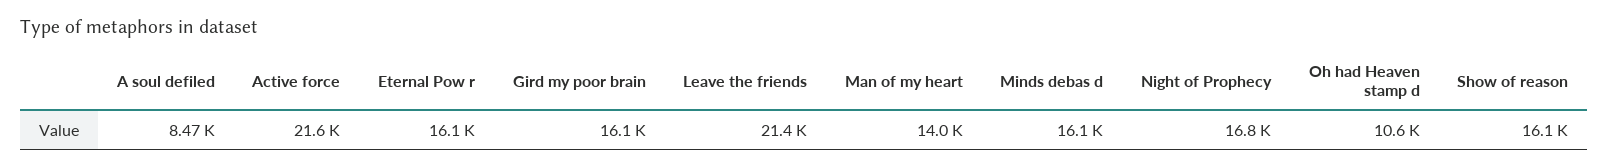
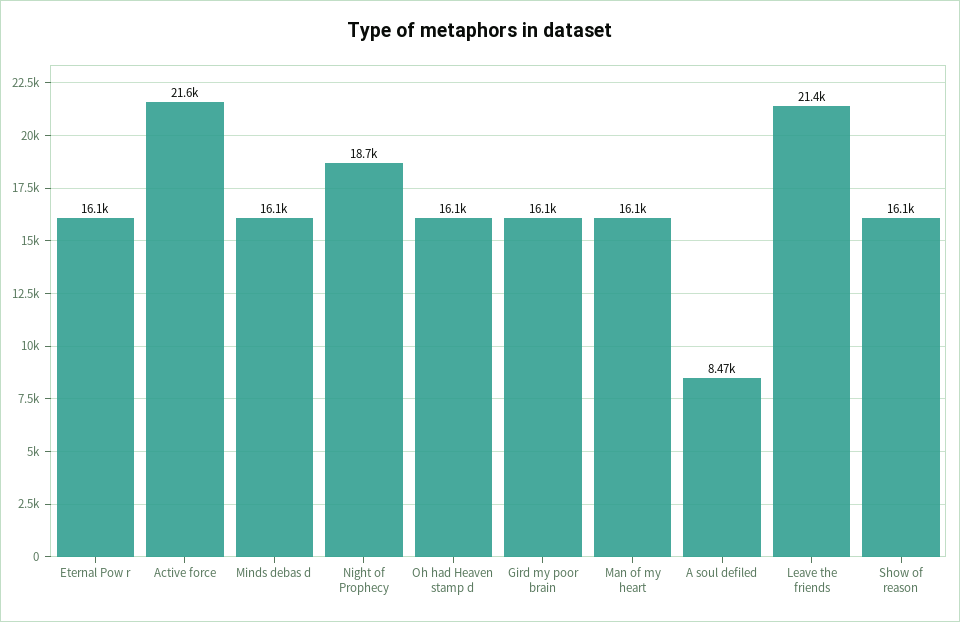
Man of my heart: 14000 -> 16100
Night of Prophecy: 16800 -> 18700
Oh had Heaven stamp d: 10600 -> 16100

